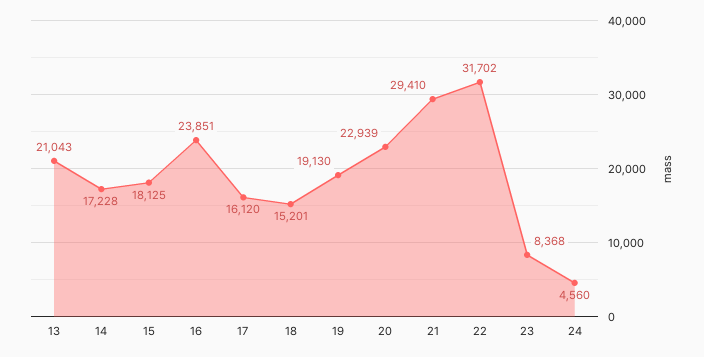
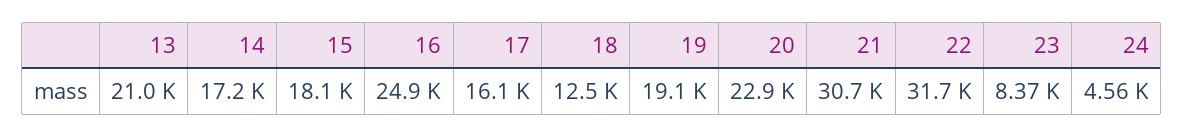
16: 23851 -> 24900
18: 15201 -> 12500
21: 29410 -> 30700

